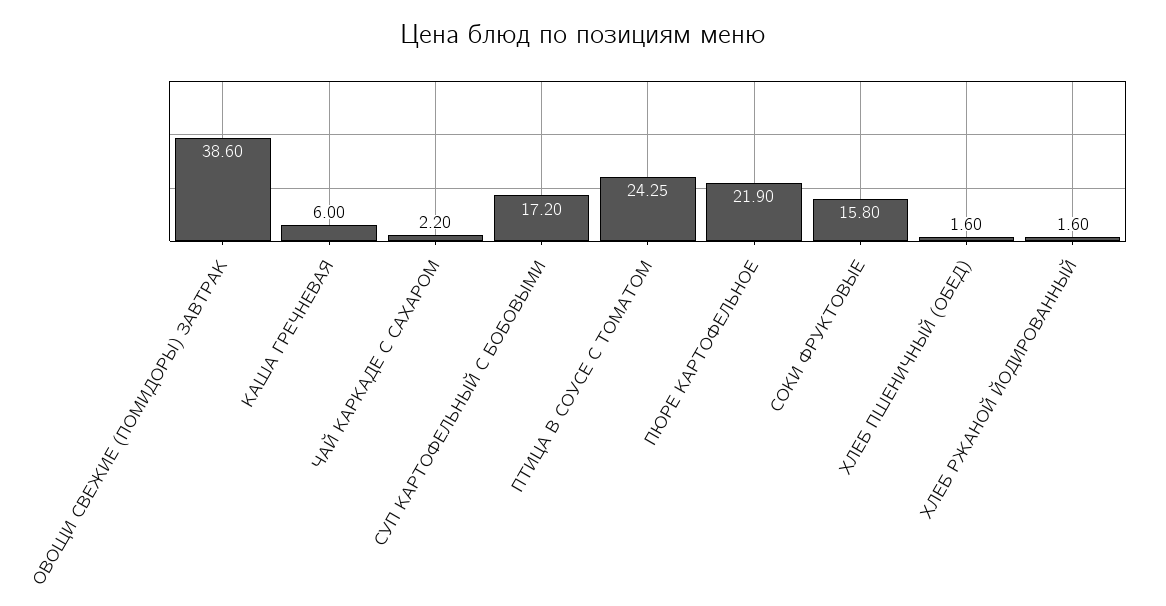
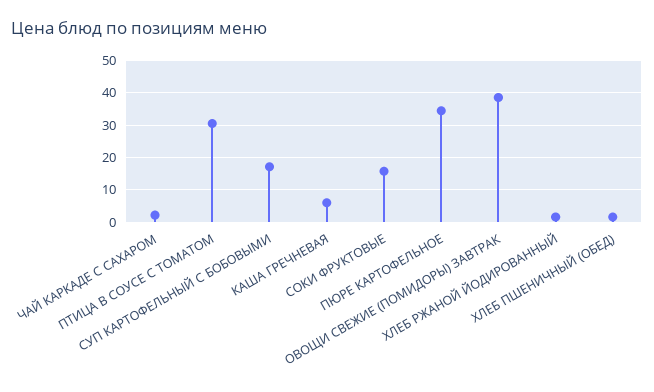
ПТИЦА В СОУСЕ С ТОМАТОМ: 24.25 -> 30
ПЮРЕ КАРТОФЕЛЬНОЕ: 21.9 -> 34

